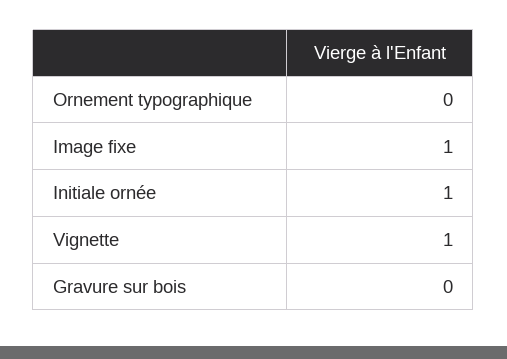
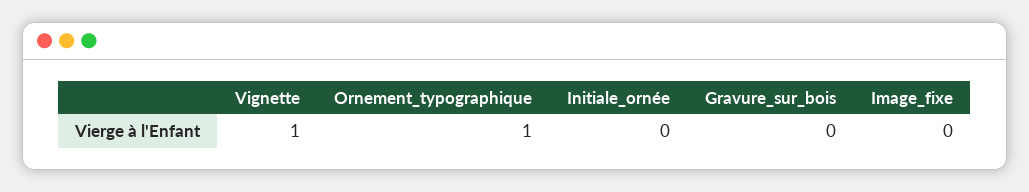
Ornement typographique: 0 -> 1
Image fixe: 1 -> 0
Initiale ornée: 1 -> 0

